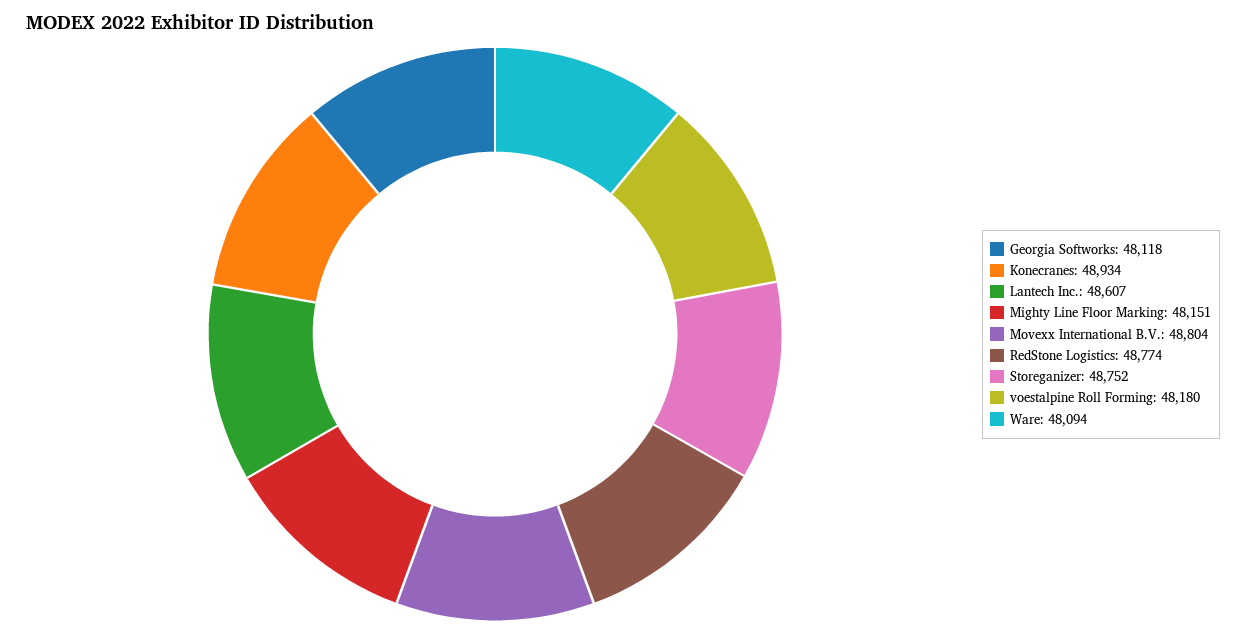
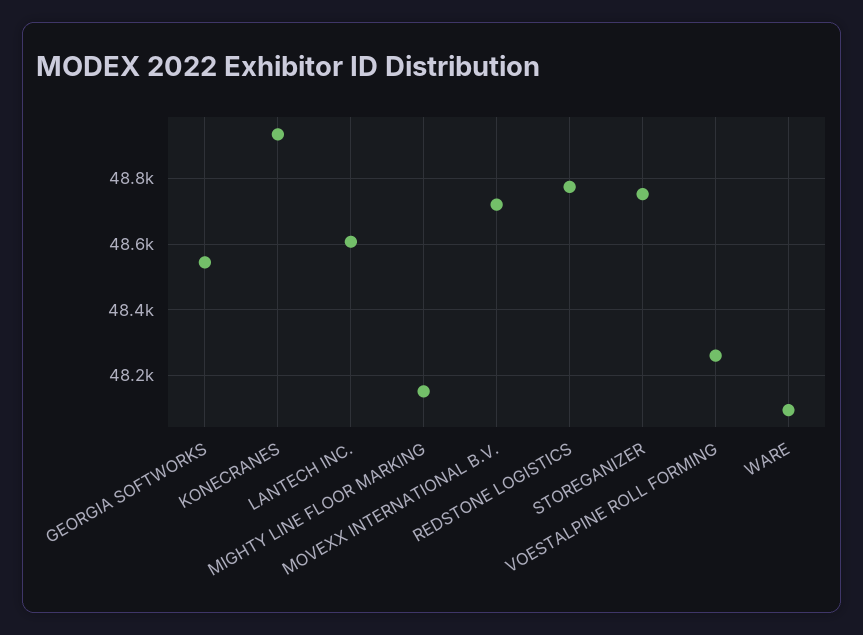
Georgia Softworks: 48118 -> 48540
Movexx International B.V.: 48804 -> 48720
voestalpine Roll Forming: 48180 -> 48260

